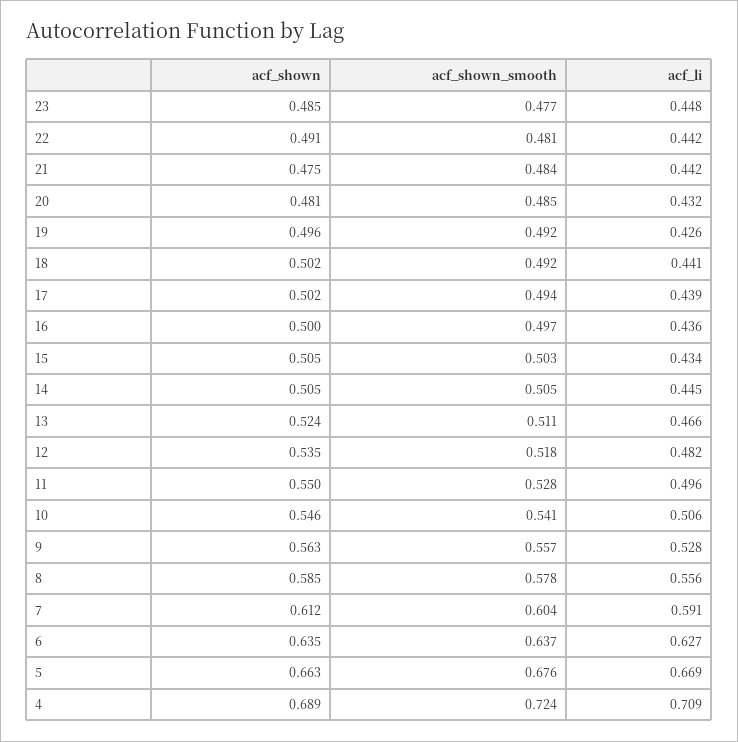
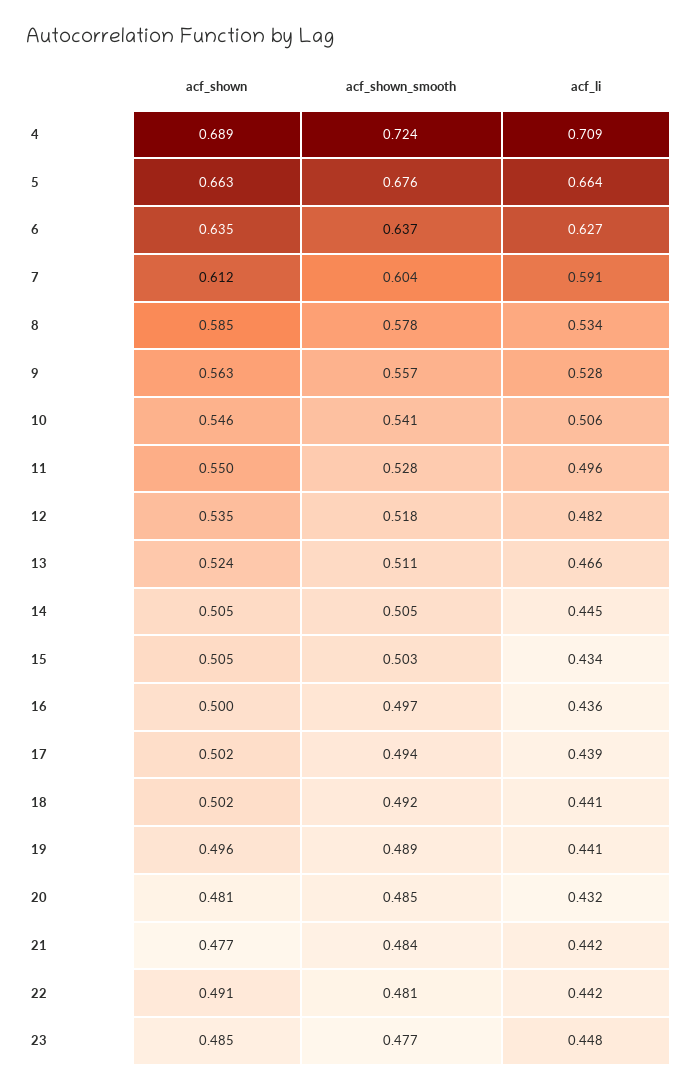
acf_shown, 21: 0.475 -> 0.477
acf_shown_smooth, 19: 0.492 -> 0.489
acf_li, 19: 0.426 -> 0.441
acf_li, 8: 0.556 -> 0.534
acf_li, 5: 0.669 -> 0.664

